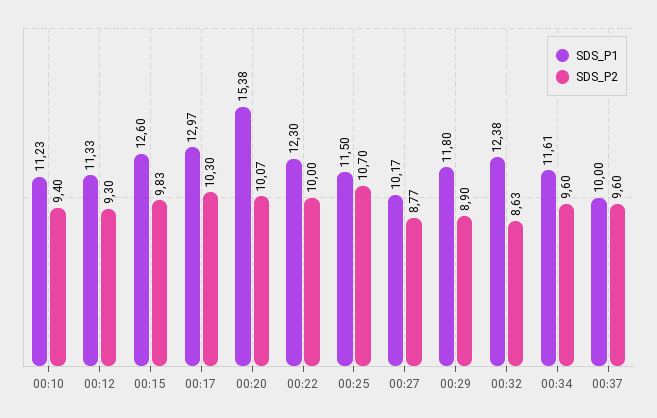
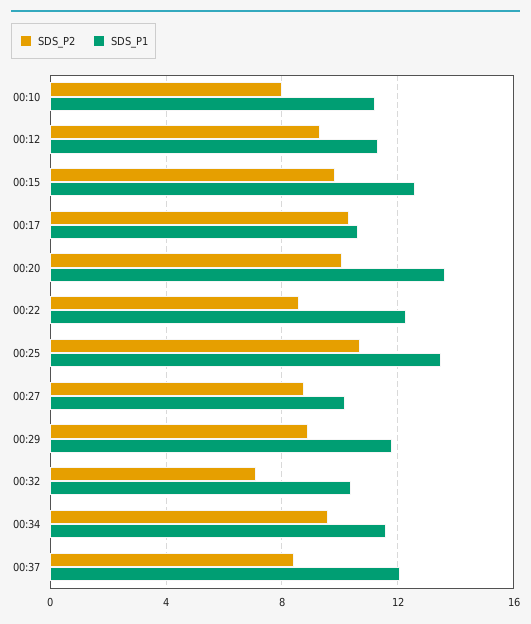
SDS_P2, 00:10: 9.4 -> 8
SDS_P1, 00:17: 12.97 -> 10.5
SDS_P1, 00:20: 15.38 -> 13.5
SDS_P2, 00:22: 10 -> 8.5
SDS_P1, 00:25: 11.5 -> 13.5
SDS_P1, 00:32: 12.38 -> 10.5
SDS_P2, 00:32: 8.63 -> 7
SDS_P1, 00:37: 10 -> 12
SDS_P2, 00:37: 9.6 -> 8.5

